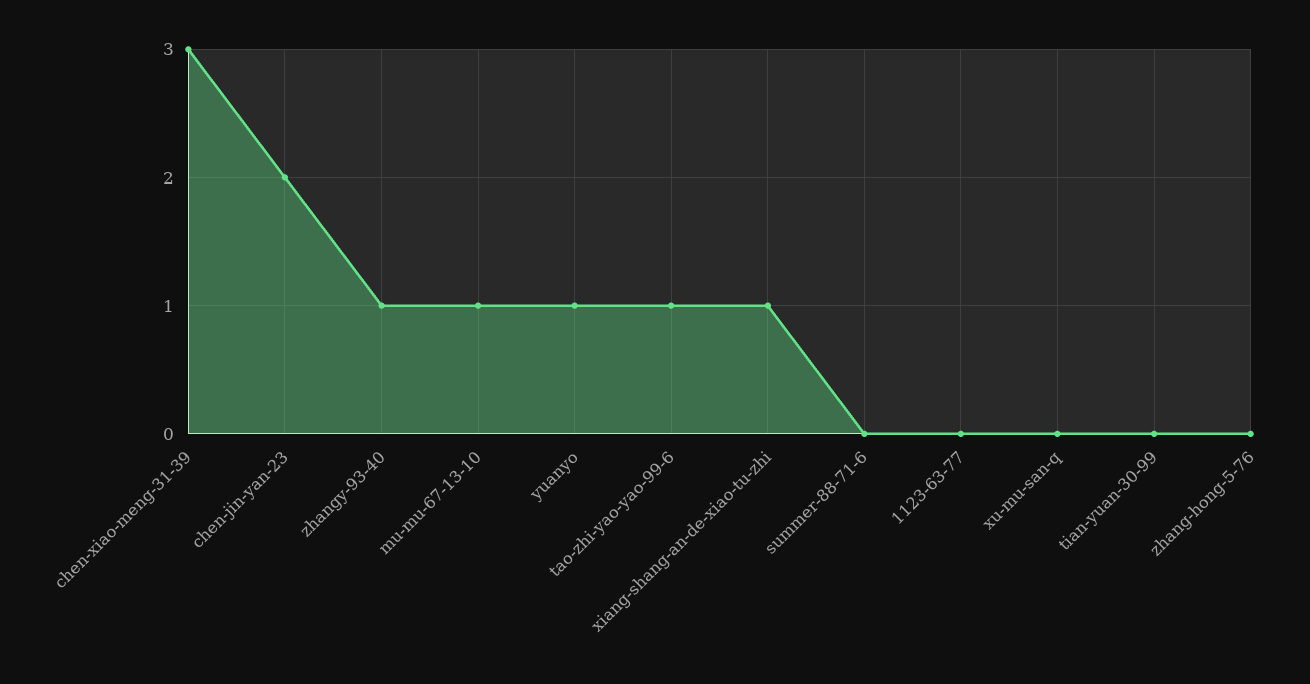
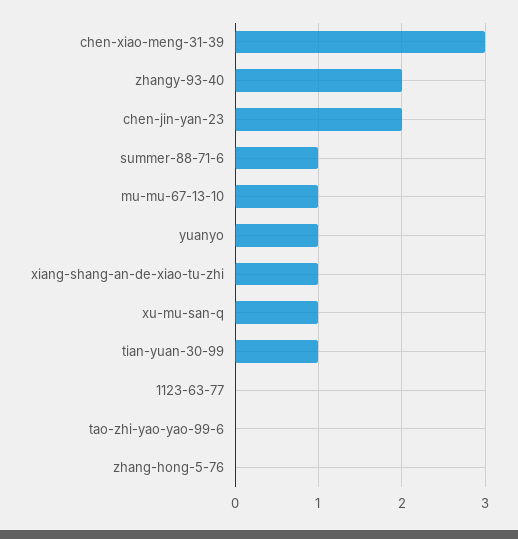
zhangy-93-40: 1 -> 2
tao-zhi-yao-yao-99-6: 1 -> 0
summer-88-71-6: 0 -> 1
xu-mu-san-q: 0 -> 1
tian-yuan-30-99: 0 -> 1

